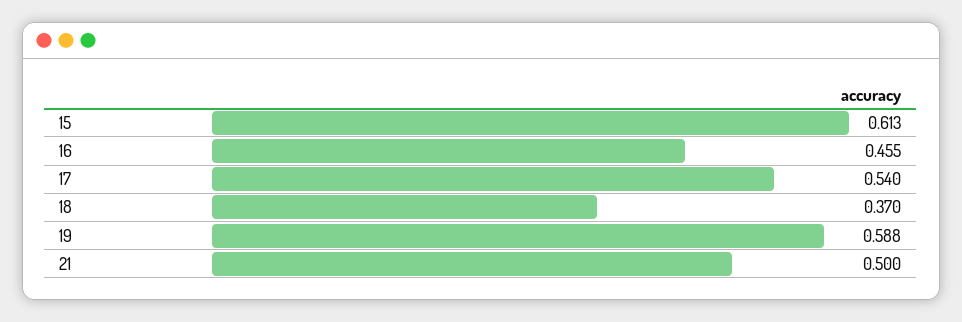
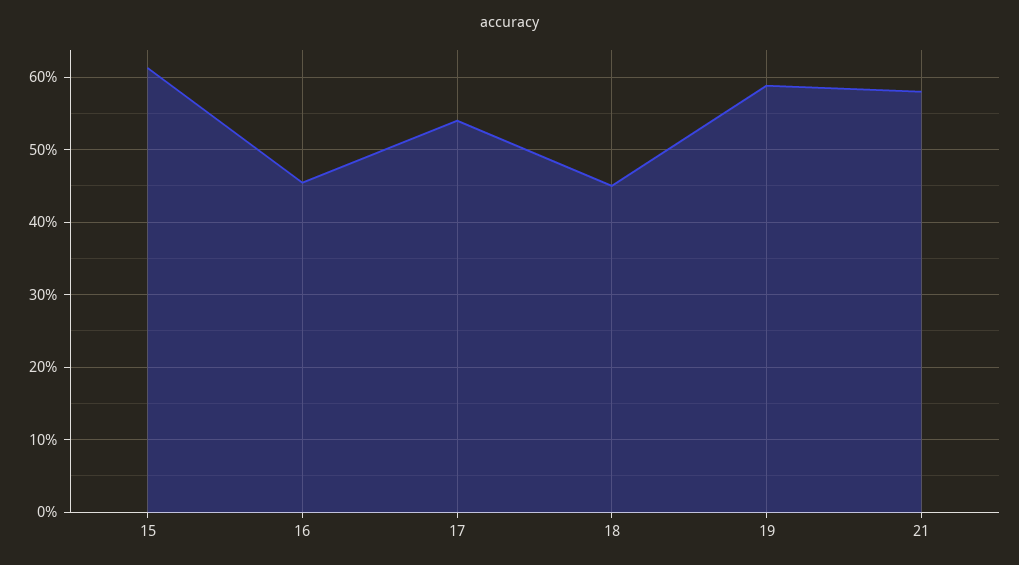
18: 0.37 -> 0.45
21: 0.5 -> 0.58

